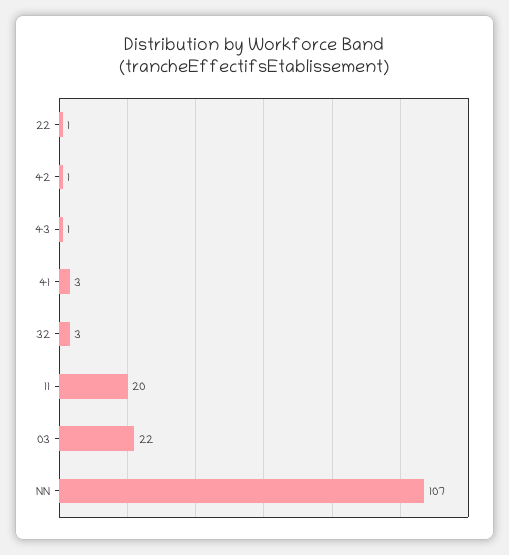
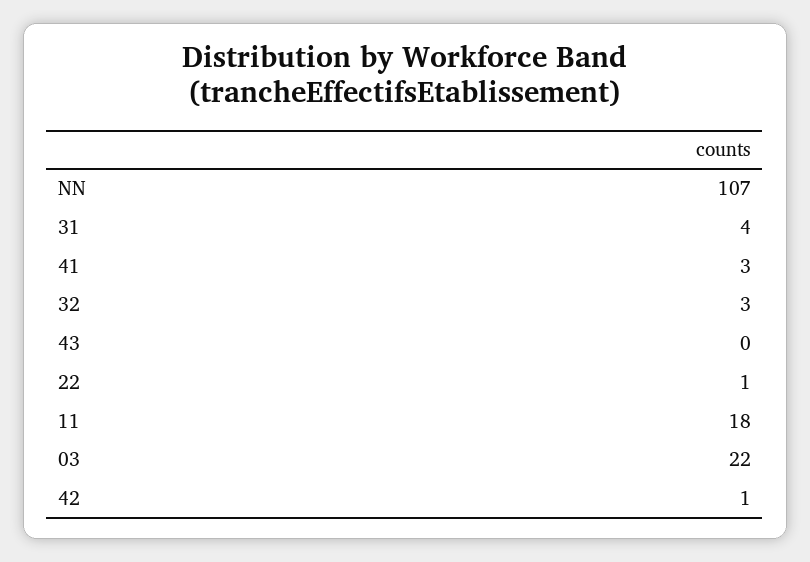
43: 1 -> 0
11: 20 -> 18
31: none -> 4

